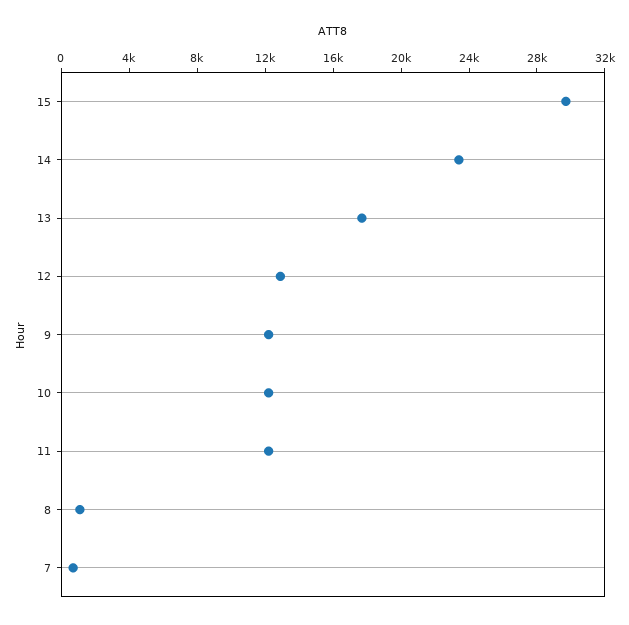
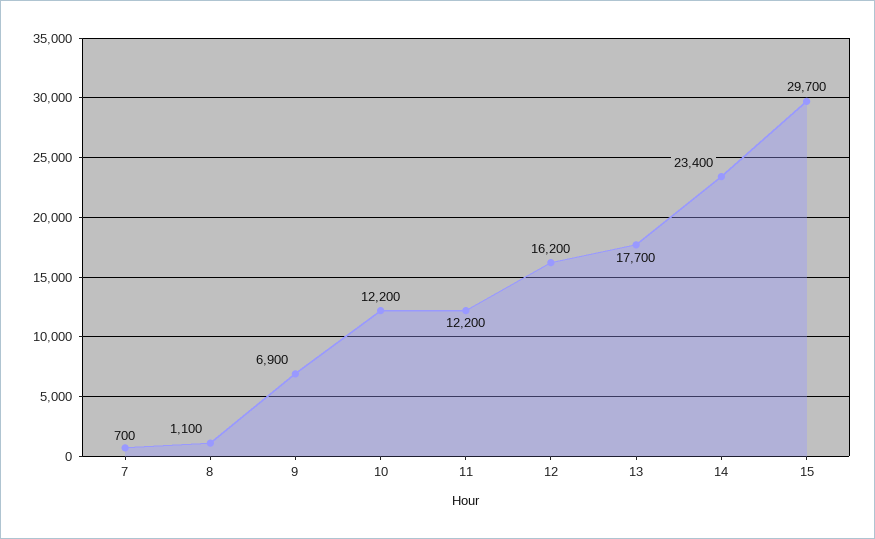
12: 13000 -> 16200
9: 12000 -> 6900

